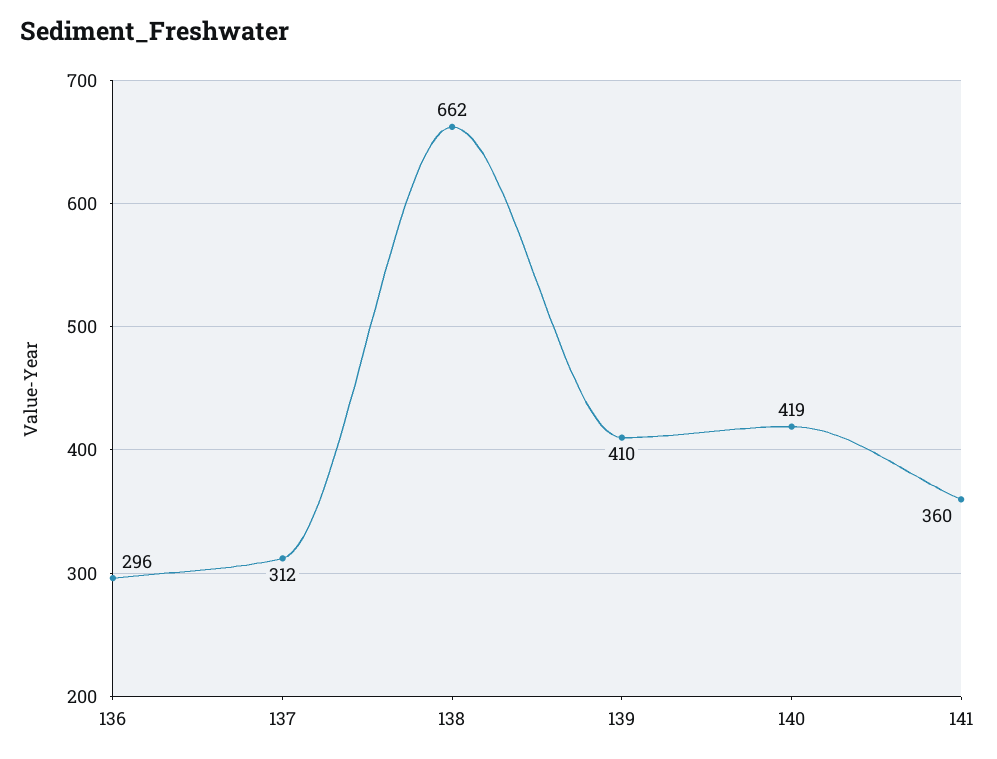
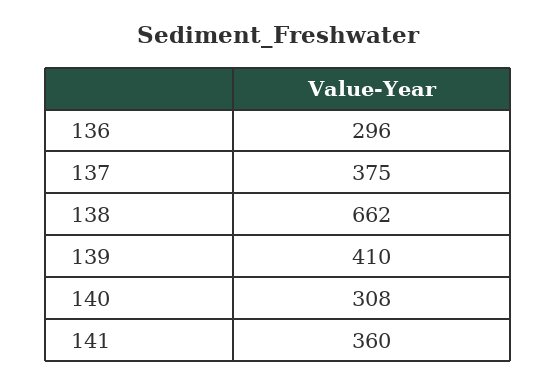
137: 312 -> 375
140: 419 -> 308

